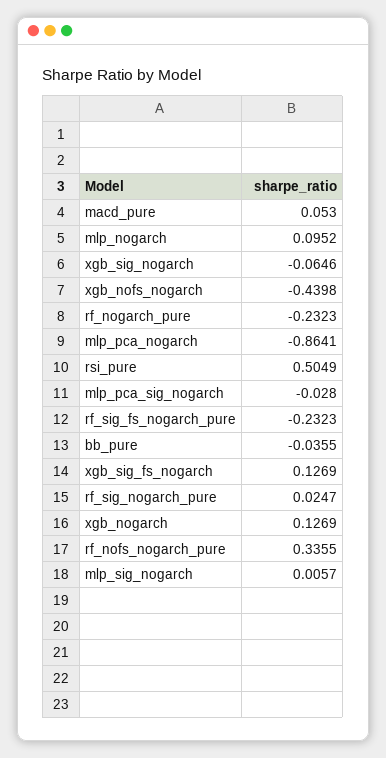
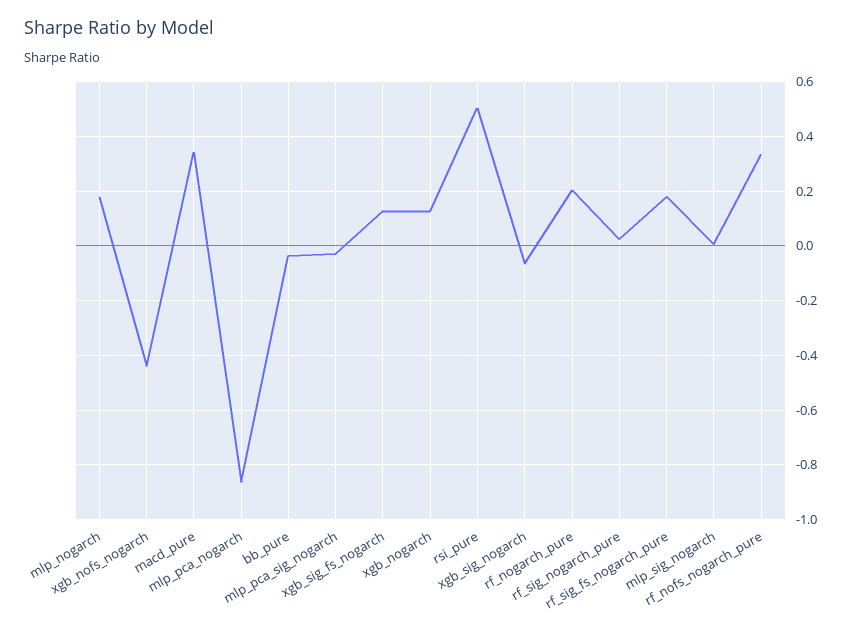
macd_pure: 0.053 -> 0.35
mlp_nogarch: 0.0952 -> 0.175
rf_nogarch_pure: -0.2323 -> 0.2
rf_sig_fs_nogarch_pure: -0.2323 -> 0.175

